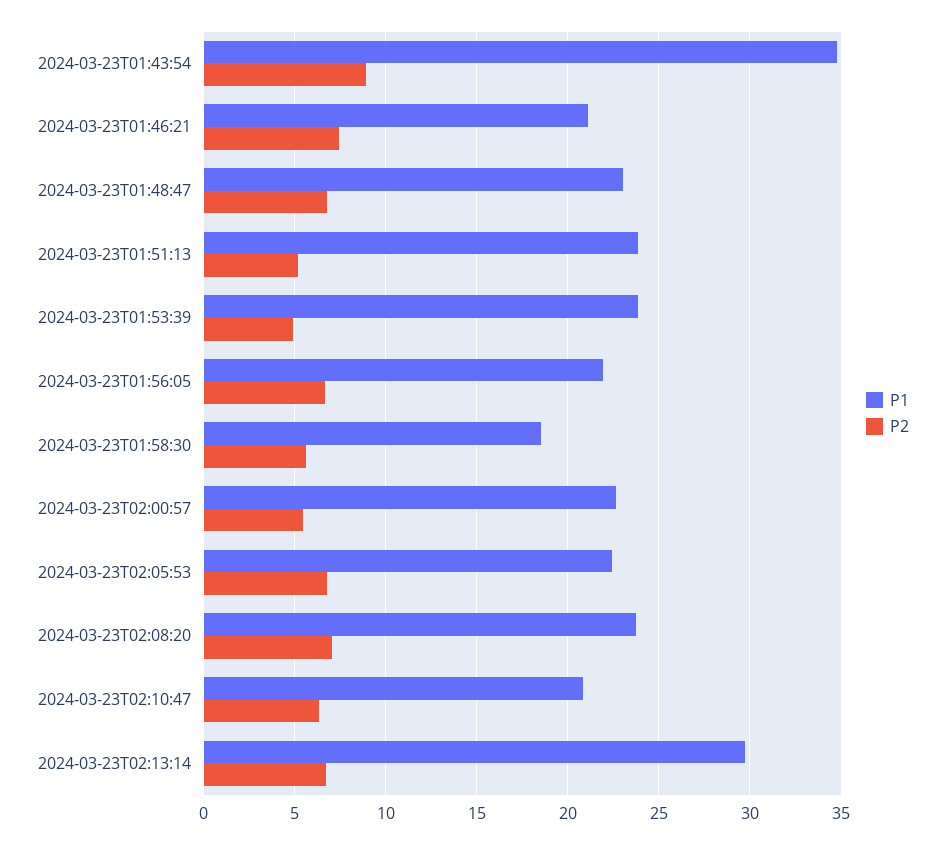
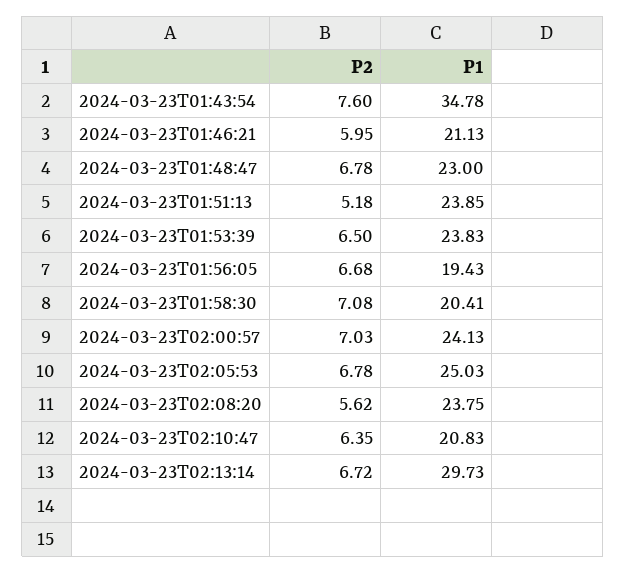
P2, 2024-03-23T01:43:54: 9 -> 7.6
P2, 2024-03-23T01:46:21: 7.5 -> 5.95
P2, 2024-03-23T01:53:39: 5 -> 6.5
P1, 2024-03-23T01:56:05: 22 -> 19.43
P1, 2024-03-23T01:58:30: 18.5 -> 20.41
P2, 2024-03-23T01:58:30: 5.5 -> 7.08
P1, 2024-03-23T02:00:57: 22.5 -> 24.13
P2, 2024-03-23T02:00:57: 5.5 -> 7.03
P1, 2024-03-23T02:05:53: 22.5 -> 25.03
P2, 2024-03-23T02:08:20: 7 -> 5.62

